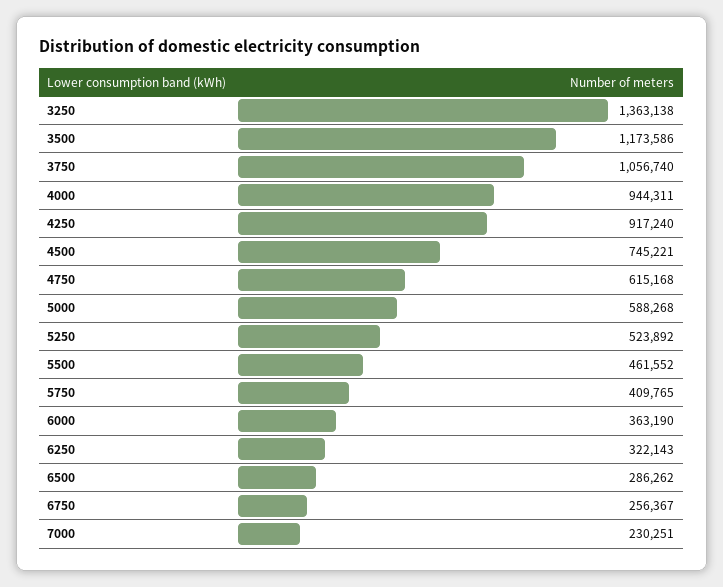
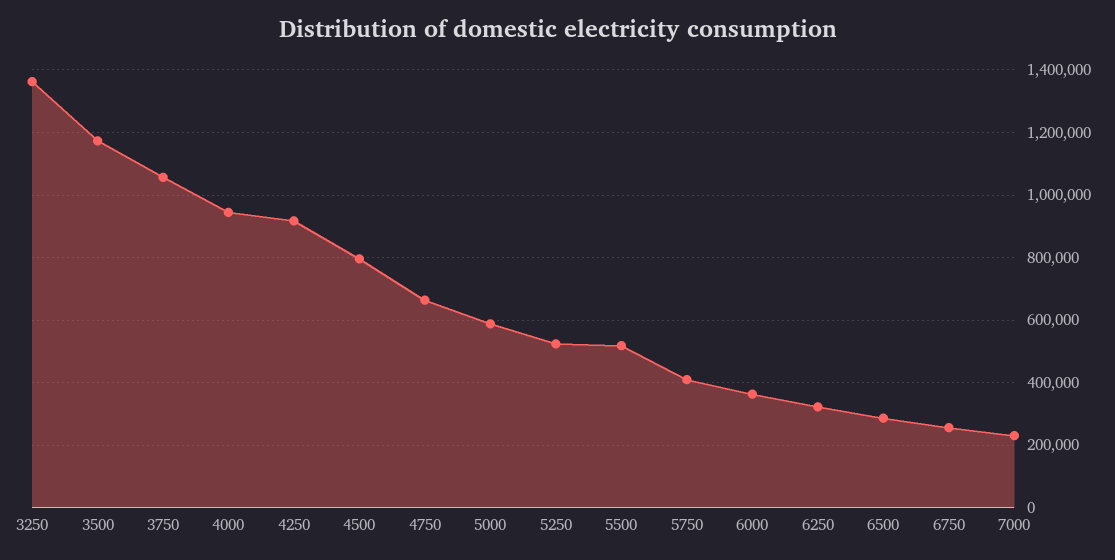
4500: 745221 -> 800000
4750: 615168 -> 660000
5500: 461552 -> 520000

